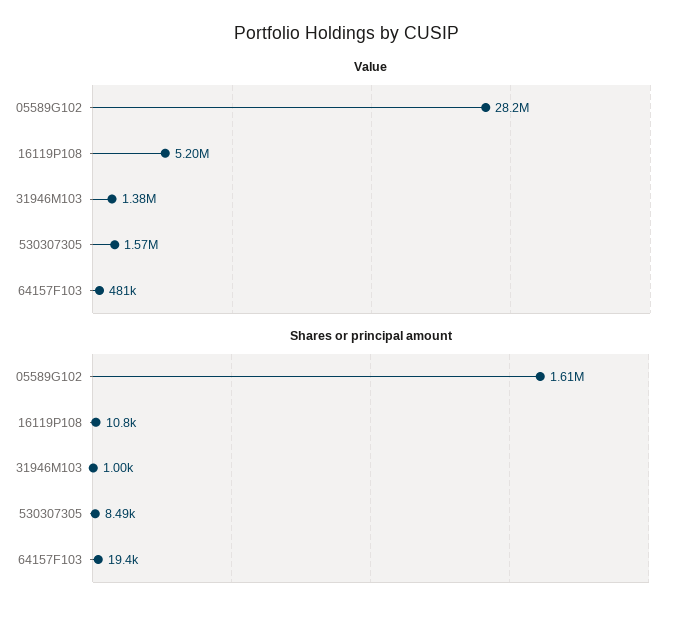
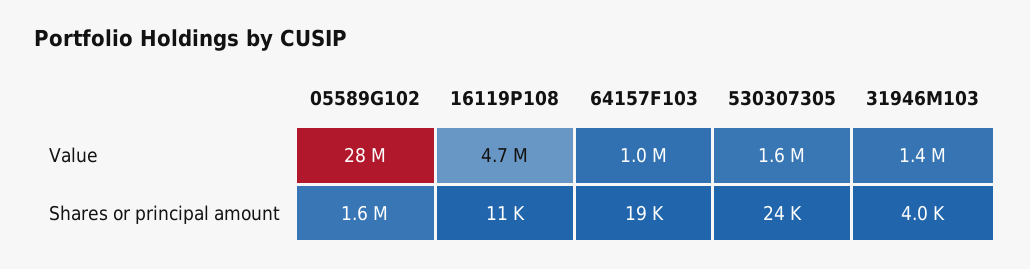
Value, 16119P108: 5200000 -> 4700000
Value, 64157F103: 481000 -> 1000000
Shares or principal amount, 31946M103: 1000 -> 4000
Shares or principal amount, 530307305: 8490 -> 24000

